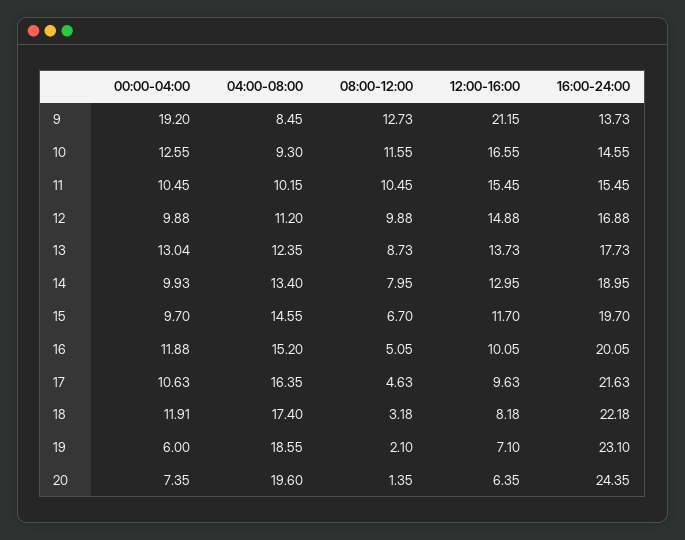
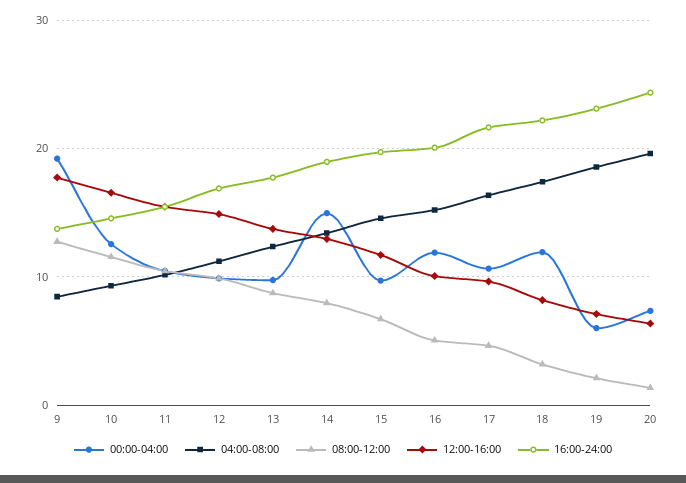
12:00-16:00, 9: 21.15 -> 18
00:00-04:00, 13: 13.04 -> 10
00:00-04:00, 14: 9.93 -> 15

